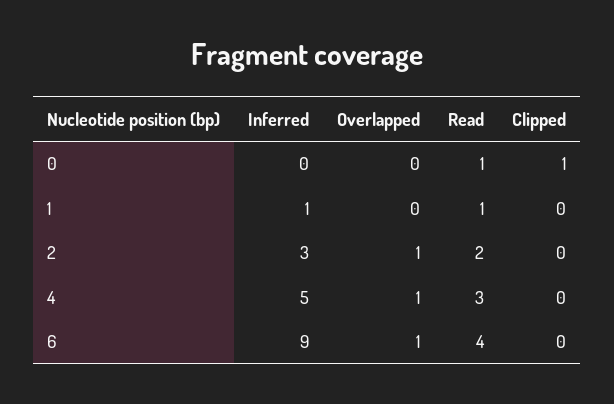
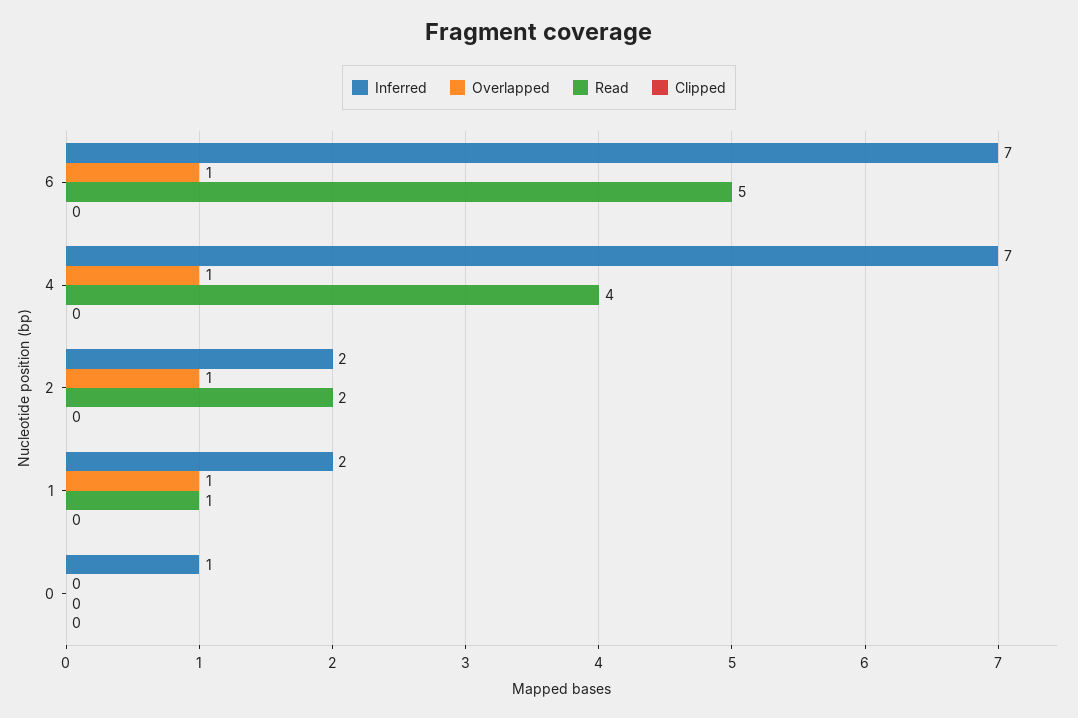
Inferred, 0: 0 -> 1
Read, 0: 1 -> 0
Clipped, 0: 1 -> 0
Inferred, 1: 1 -> 2
Overlapped, 1: 0 -> 1
Inferred, 2: 3 -> 2
Inferred, 4: 5 -> 7
Read, 4: 3 -> 4
Inferred, 6: 9 -> 7
Read, 6: 4 -> 5

